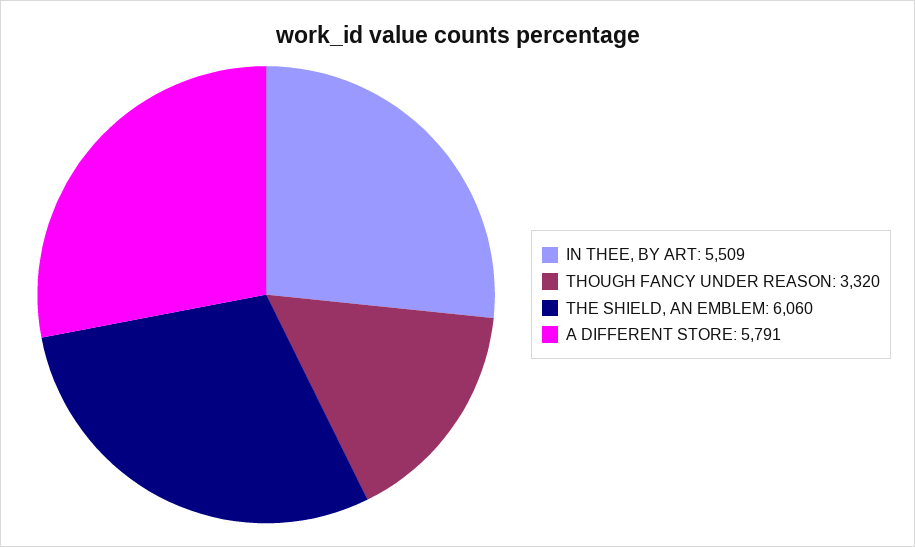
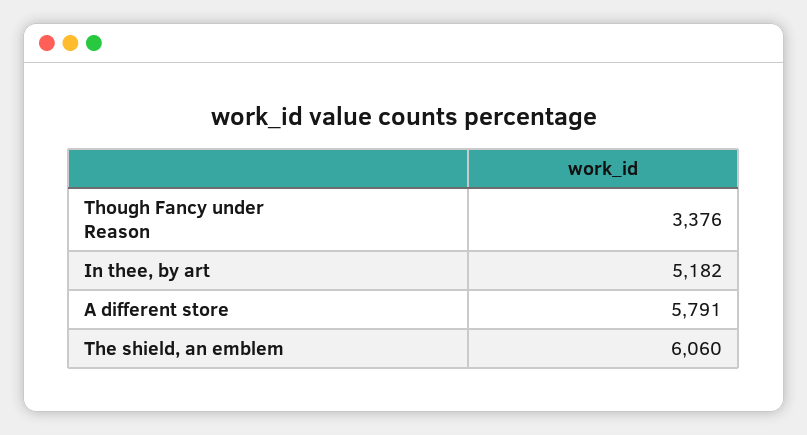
IN THEE, BY ART: 5509 -> 5182
THOUGH FANCY UNDER REASON: 3320 -> 3376

